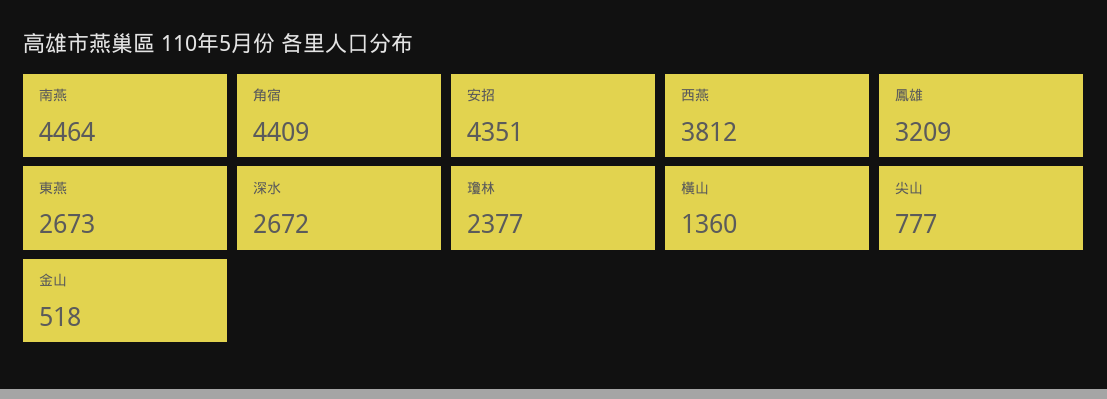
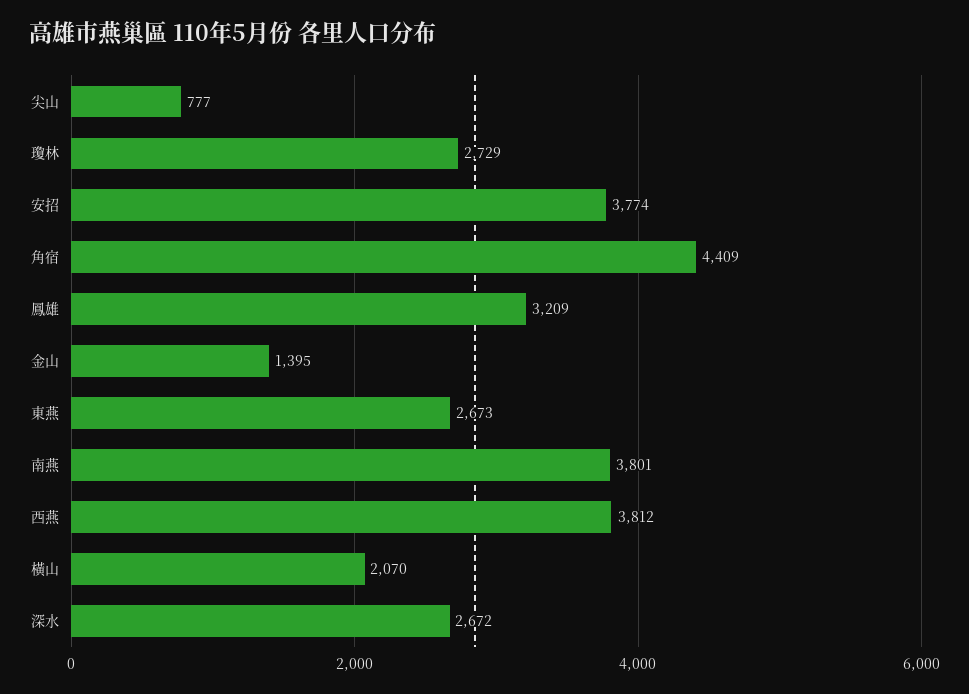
南燕: 4464 -> 3801
安招: 4351 -> 3774
瓊林: 2377 -> 2729
橫山: 1360 -> 2070
金山: 518 -> 1395

